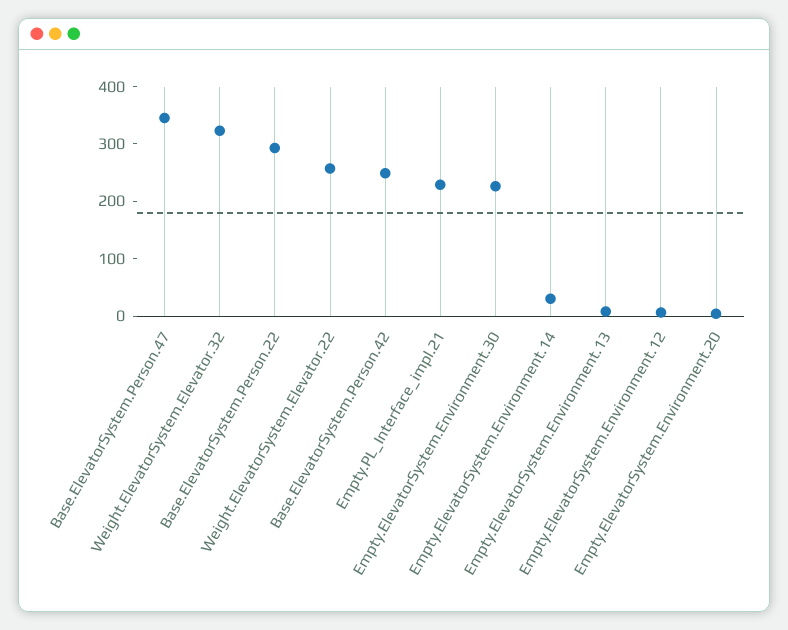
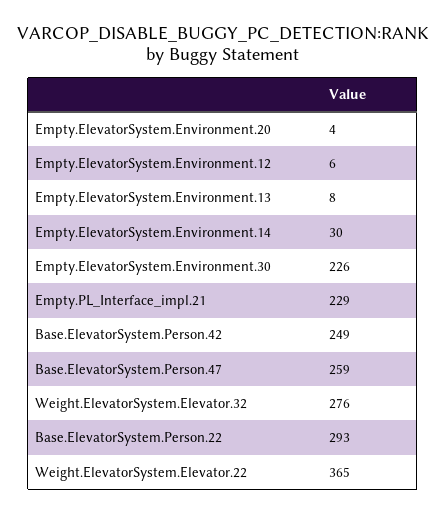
Base.ElevatorSystem.Person.47: 340 -> 259
Weight.ElevatorSystem.Elevator.32: 320 -> 276
Weight.ElevatorSystem.Elevator.22: 260 -> 365

